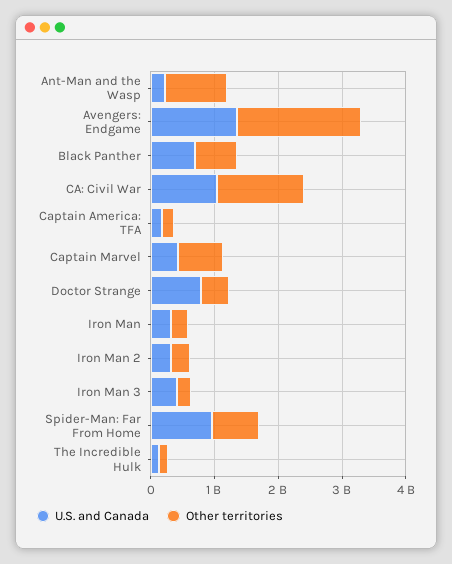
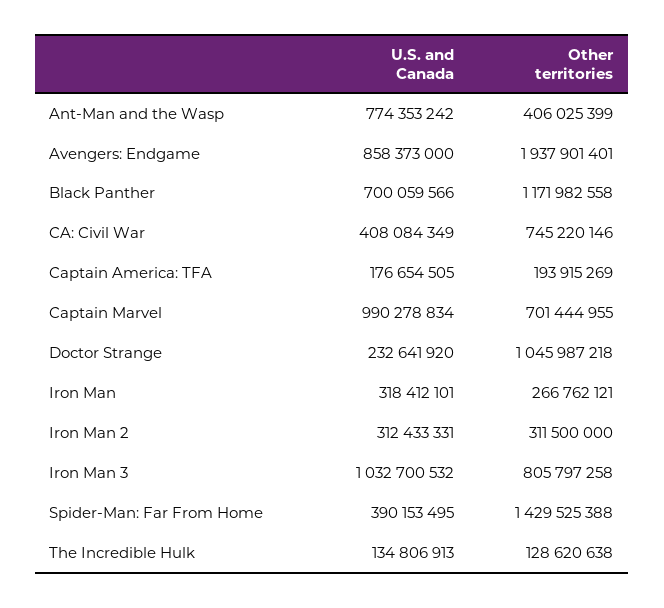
U.S. and Canada, Ant-Man and the Wasp: 200000000 -> 774353242
Other territories, Ant-Man and the Wasp: 1000000000 -> 406025399
U.S. and Canada, Avengers: Endgame: 1400000000 -> 858373000
Other territories, Black Panther: 600000000 -> 1171982558
U.S. and Canada, CA: Civil War: 1000000000 -> 408084349
Other territories, CA: Civil War: 1400000000 -> 745220146
U.S. and Canada, Captain Marvel: 400000000 -> 990278834
U.S. and Canada, Doctor Strange: 800000000 -> 232641920
Other territories, Doctor Strange: 400000000 -> 1045987218
U.S. and Canada, Iron Man 3: 400000000 -> 1032700532
Other territories, Iron Man 3: 200000000 -> 805797258
U.S. and Canada, Spider-Man: Far From Home: 1000000000 -> 390153495
Other territories, Spider-Man: Far From Home: 800000000 -> 1429525388

